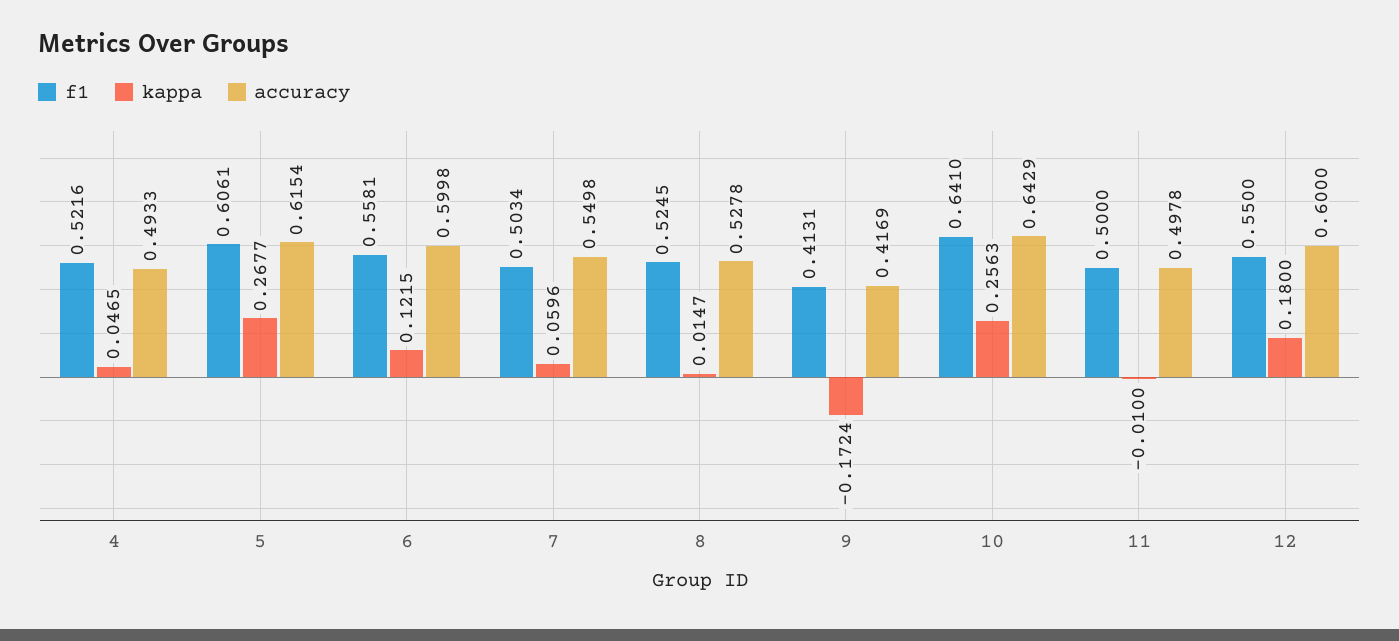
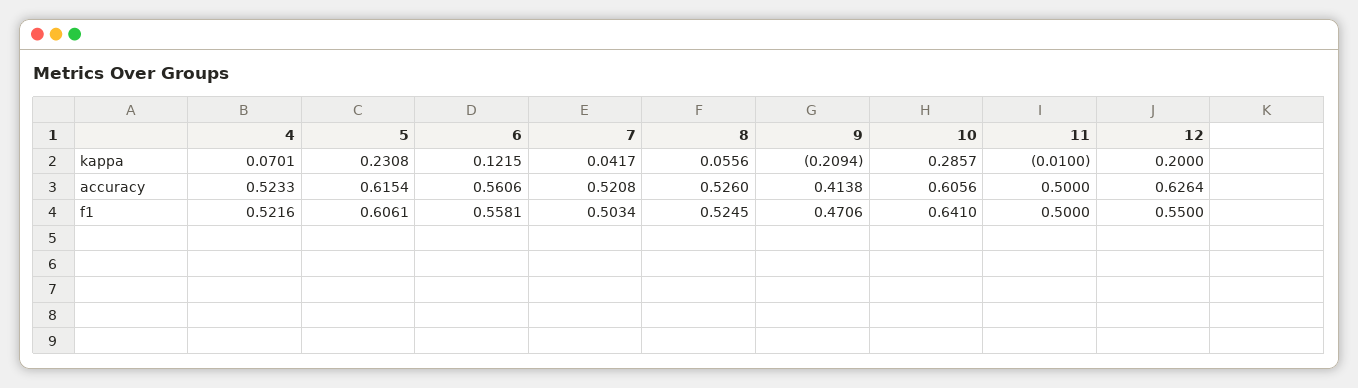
kappa, 4: 0.0465 -> 0.0701
accuracy, 4: 0.4933 -> 0.5233
kappa, 5: 0.2677 -> 0.2308
accuracy, 6: 0.5998 -> 0.5606
kappa, 7: 0.0596 -> 0.0417
accuracy, 7: 0.5498 -> 0.5208
kappa, 8: 0.0147 -> 0.0556
accuracy, 8: 0.5278 -> 0.526
f1, 9: 0.4131 -> 0.4706
kappa, 9: -0.1724 -> -0.2094
accuracy, 9: 0.4169 -> 0.4138
kappa, 10: 0.2563 -> 0.2857
accuracy, 10: 0.6429 -> 0.6056
accuracy, 11: 0.4978 -> 0.5
kappa, 12: 0.18 -> 0.2
accuracy, 12: 0.6 -> 0.6264

